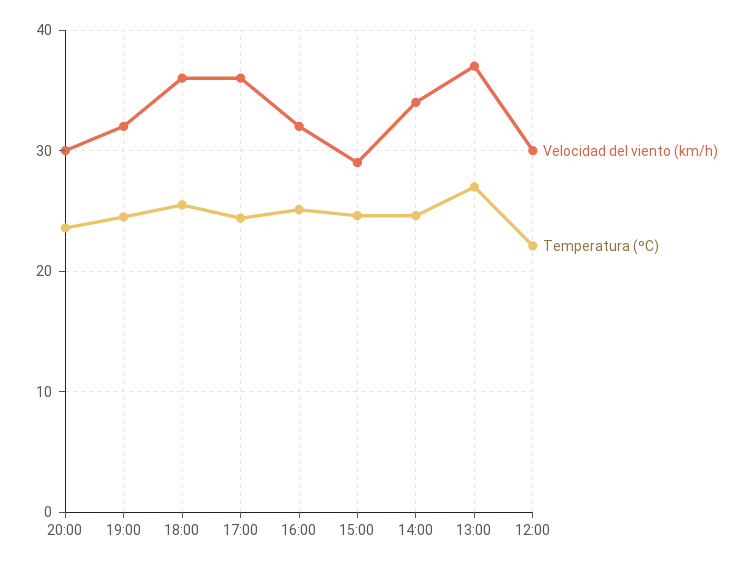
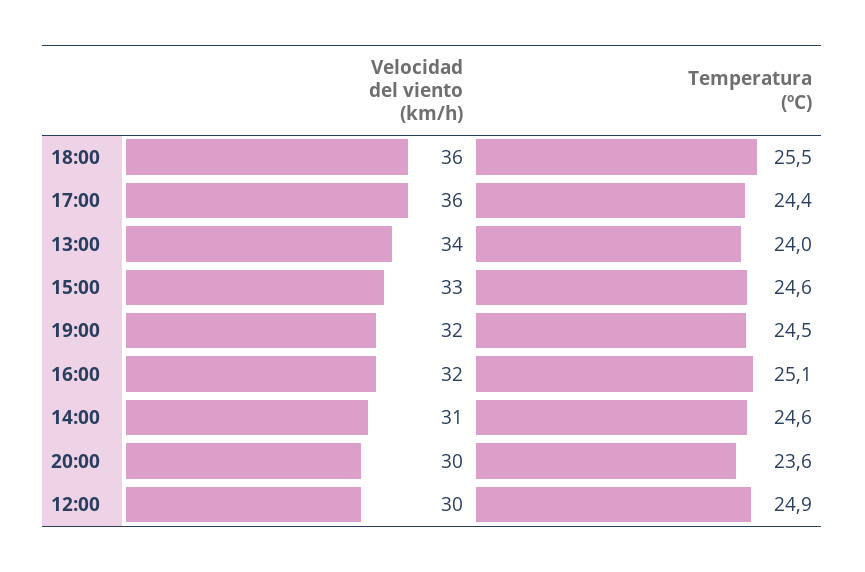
Velocidad del viento (km/h), 15:00: 29 -> 33
Velocidad del viento (km/h), 14:00: 34 -> 31
Velocidad del viento (km/h), 13:00: 37 -> 34
Temperatura (ºC), 13:00: 27 -> 24
Temperatura (ºC), 12:00: 22 -> 24.9

